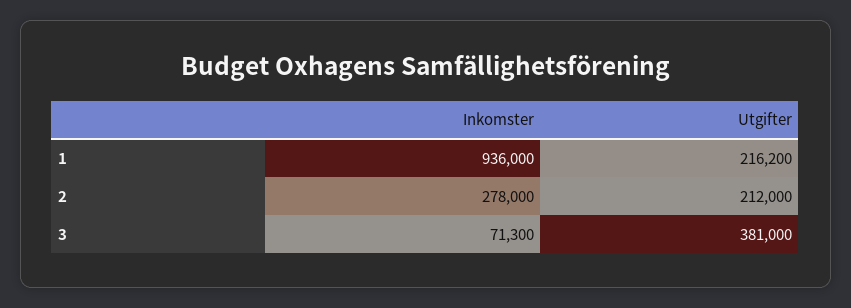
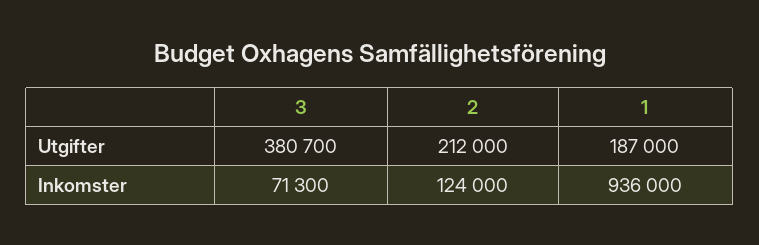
Utgifter, 1: 216200 -> 187000
Inkomster, 2: 278000 -> 124000
Utgifter, 3: 381000 -> 380700

